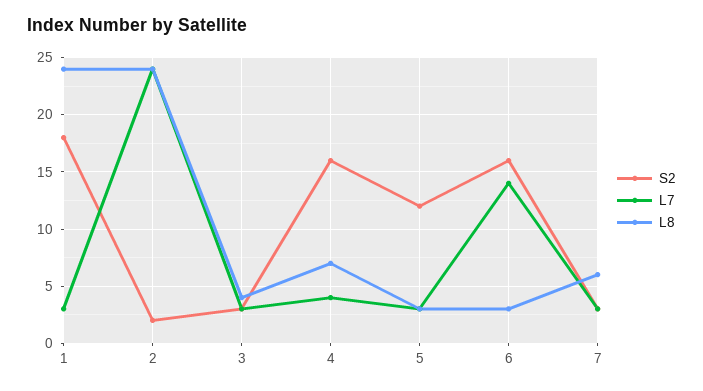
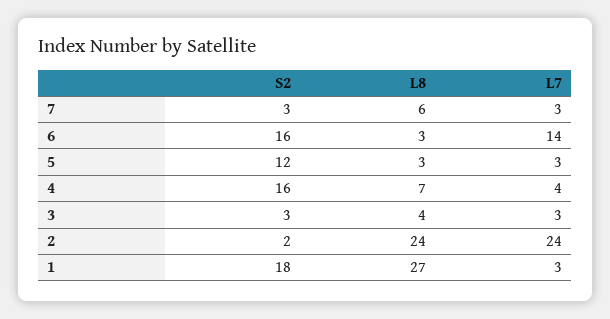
L8, 1: 24 -> 27

